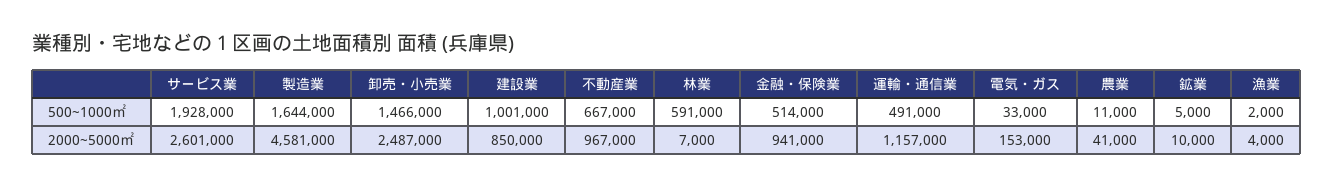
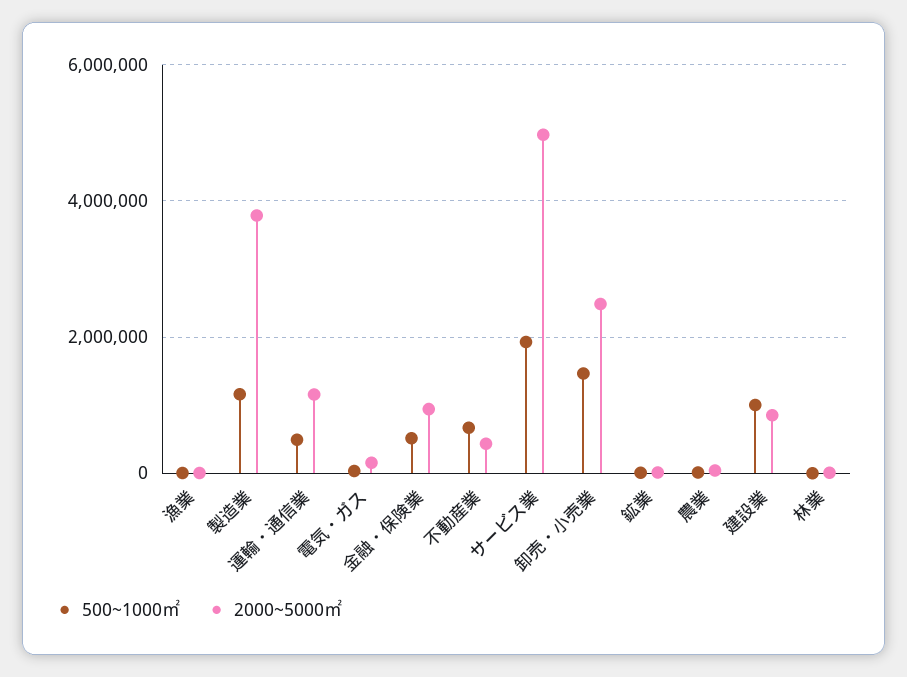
500~1000㎡, 製造業: 1644000 -> 1200000
500~1000㎡, 林業: 591000 -> 0
2000~5000㎡, サービス業: 2601000 -> 5000000
2000~5000㎡, 製造業: 4581000 -> 3800000
2000~5000㎡, 不動産業: 967000 -> 400000

